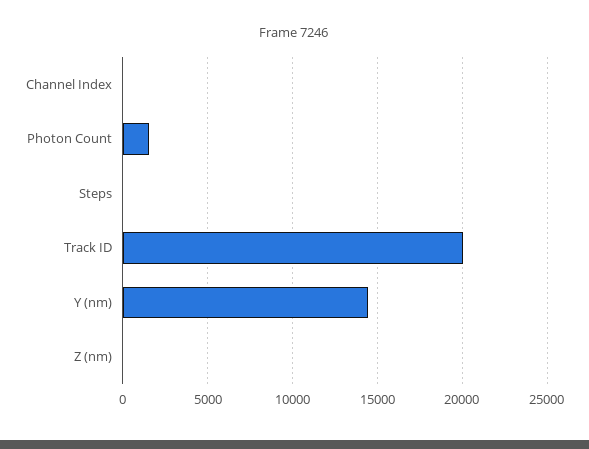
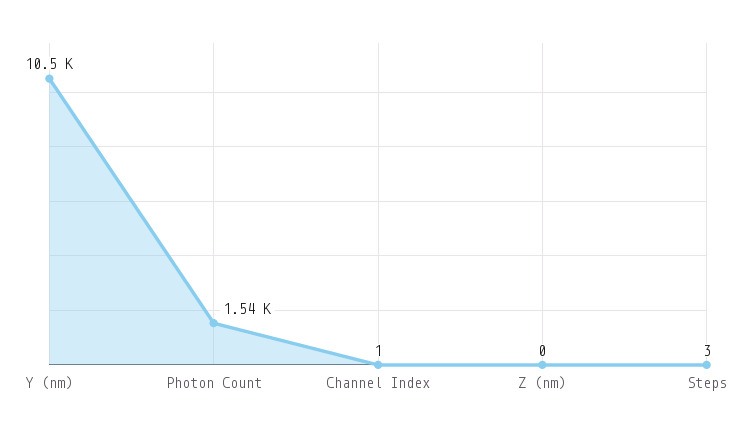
Track ID: 20000 -> none
Y (nm): 14500 -> 10500

